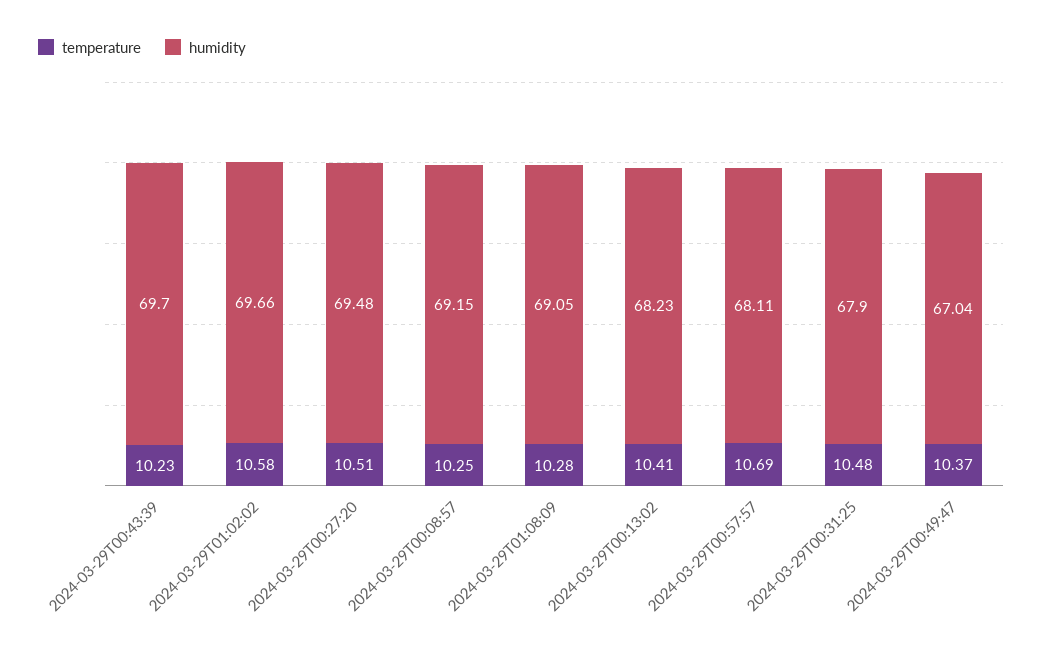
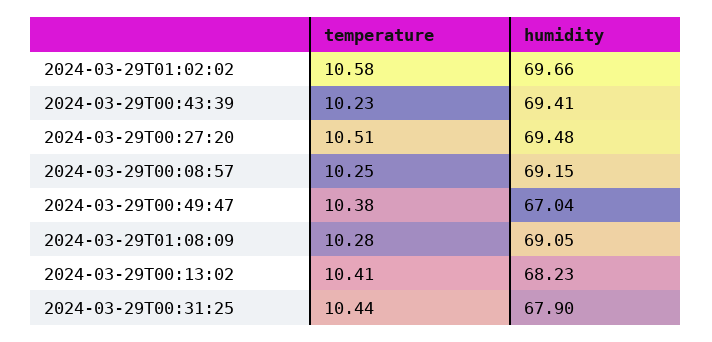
humidity, 2024-03-29T00:43:39: 69.7 -> 69.41
temperature, 2024-03-29T00:57:57: 10.69 -> none
humidity, 2024-03-29T00:57:57: 68.11 -> none
temperature, 2024-03-29T00:31:25: 10.48 -> 10.44
temperature, 2024-03-29T00:49:47: 10.37 -> 10.38

